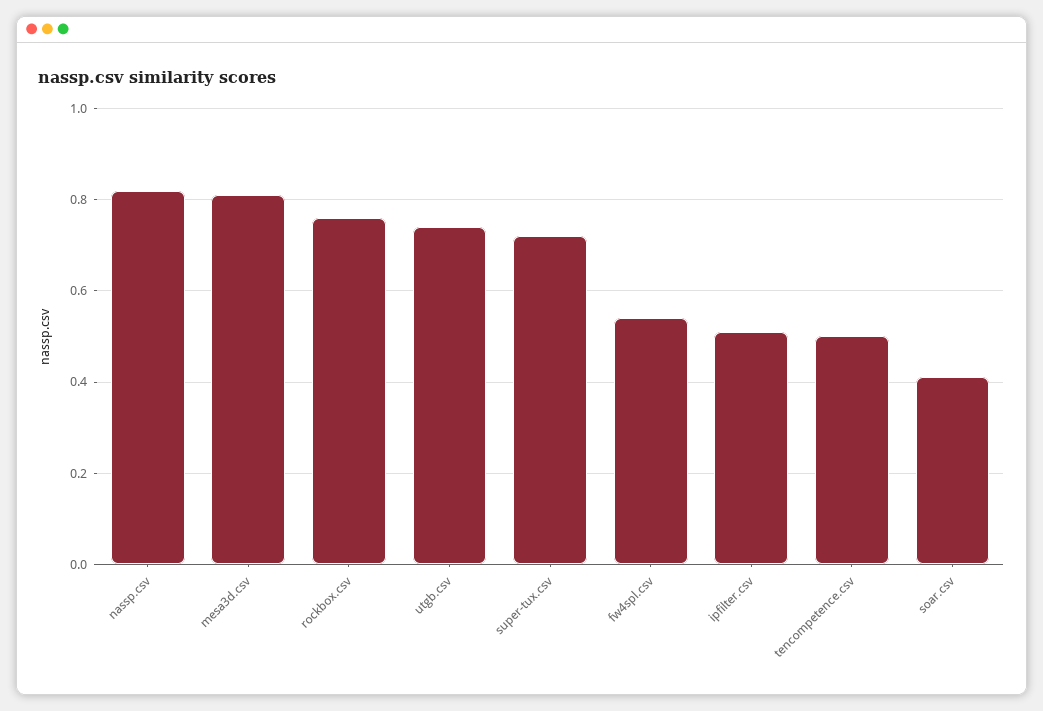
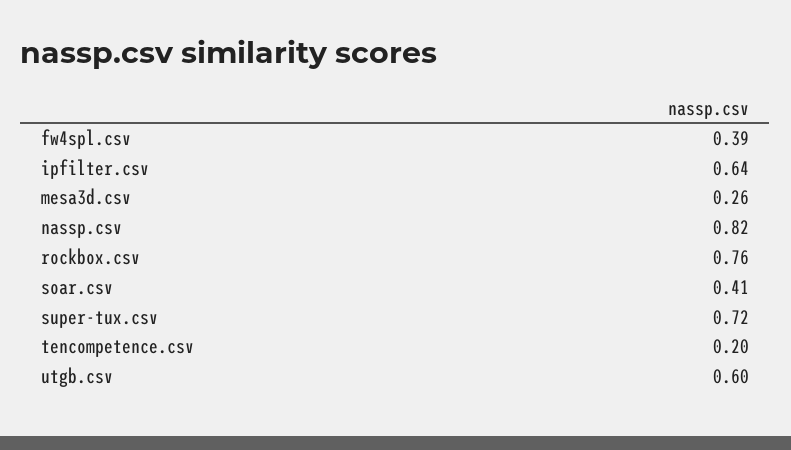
mesa3d.csv: 0.8 -> 0.26
utgb.csv: 0.75 -> 0.6
fw4spl.csv: 0.55 -> 0.39
ipfilter.csv: 0.5 -> 0.64
tencompetence.csv: 0.5 -> 0.2

